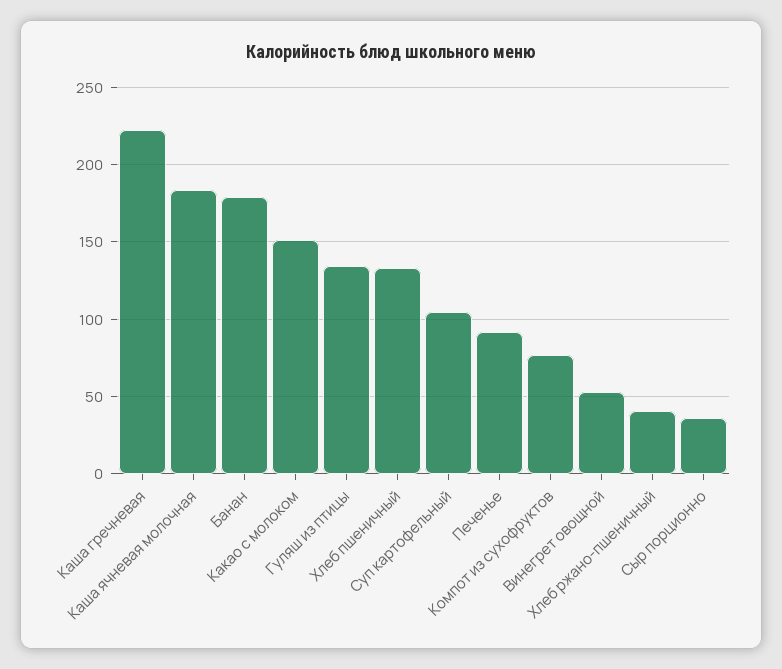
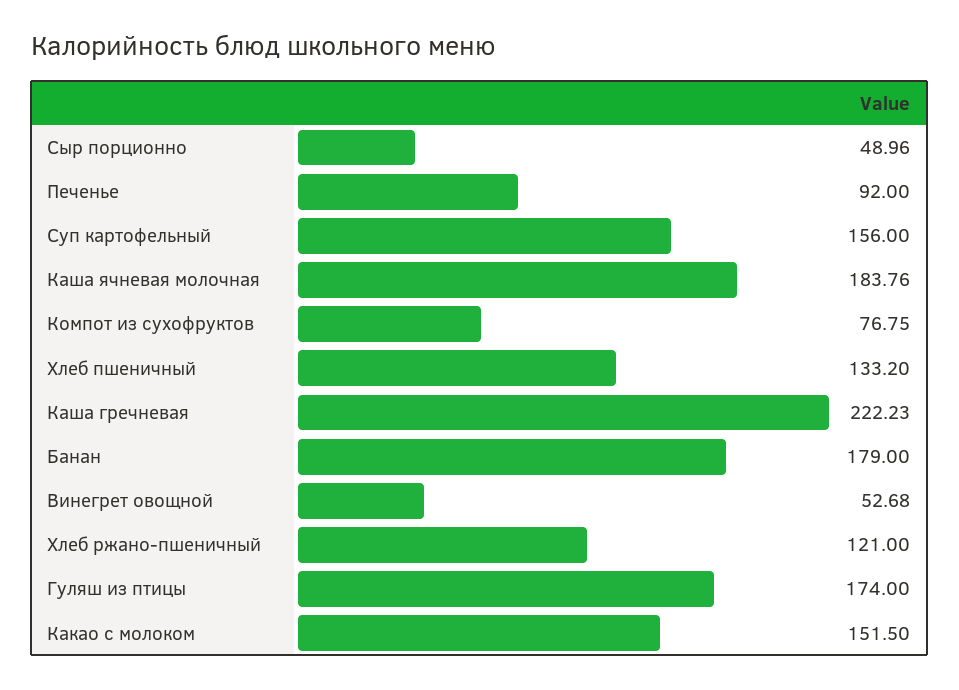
Гуляш из птицы: 135 -> 174
Суп картофельный: 105 -> 156
Хлеб ржано-пшеничный: 40 -> 121
Сыр порционно: 35 -> 48.96

